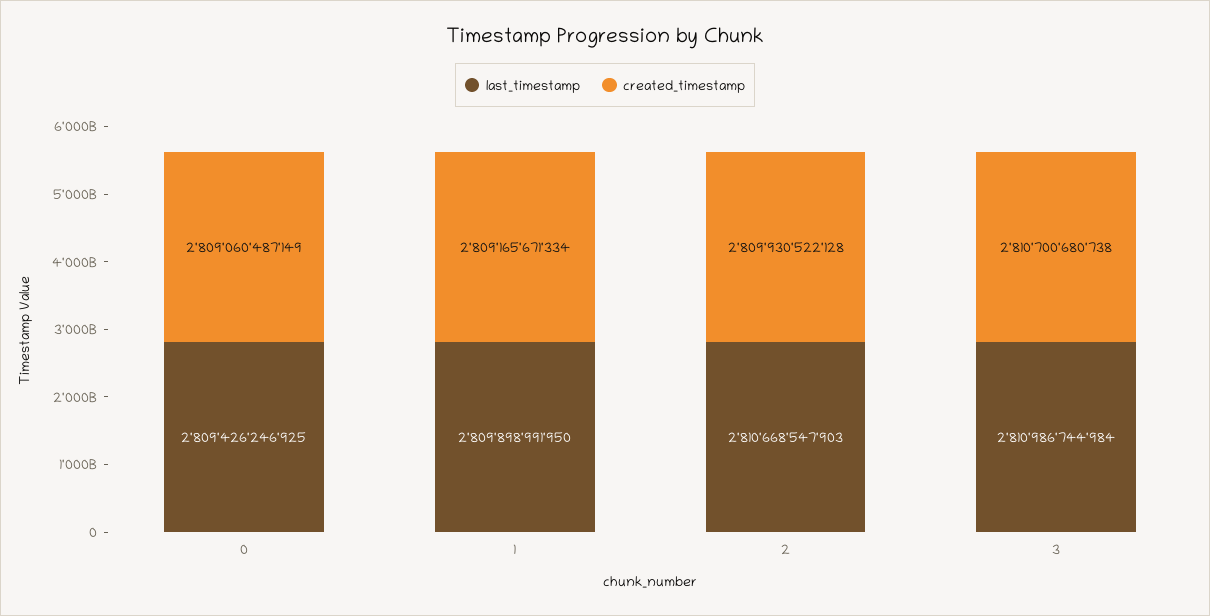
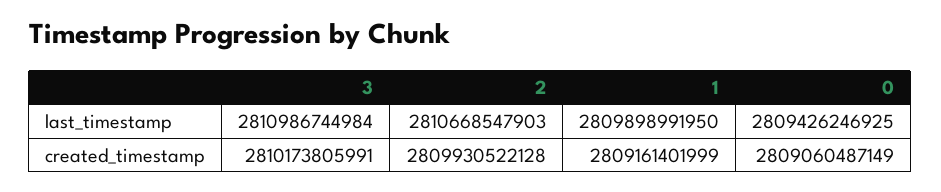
created_timestamp, 1: 2809165671334 -> 2809161401999
created_timestamp, 3: 2810700680738 -> 2810173805991

